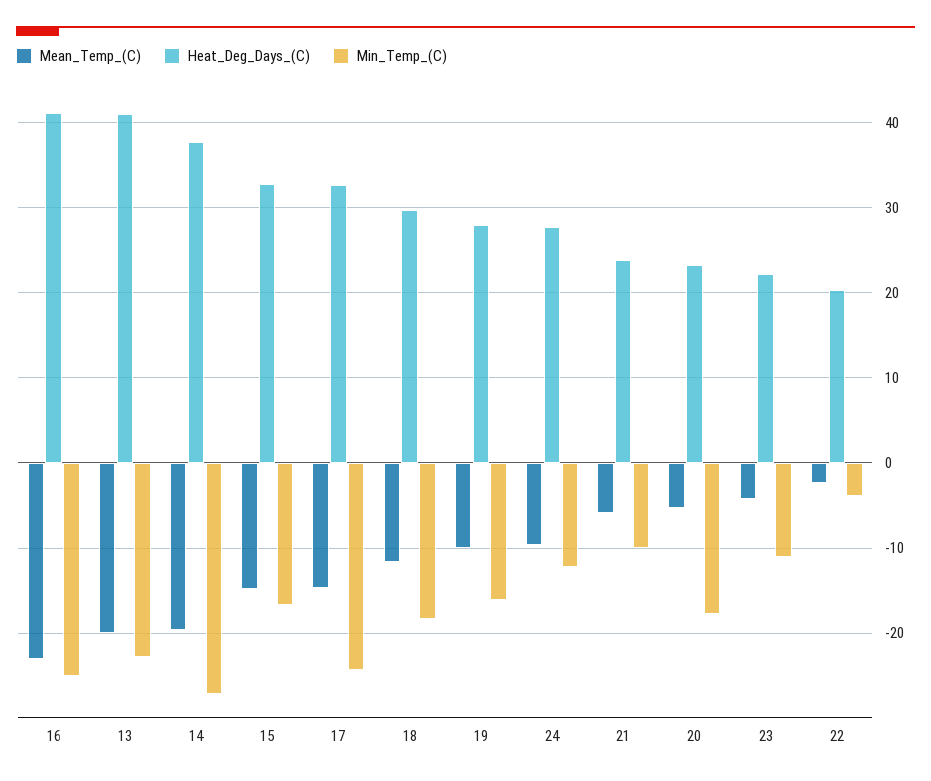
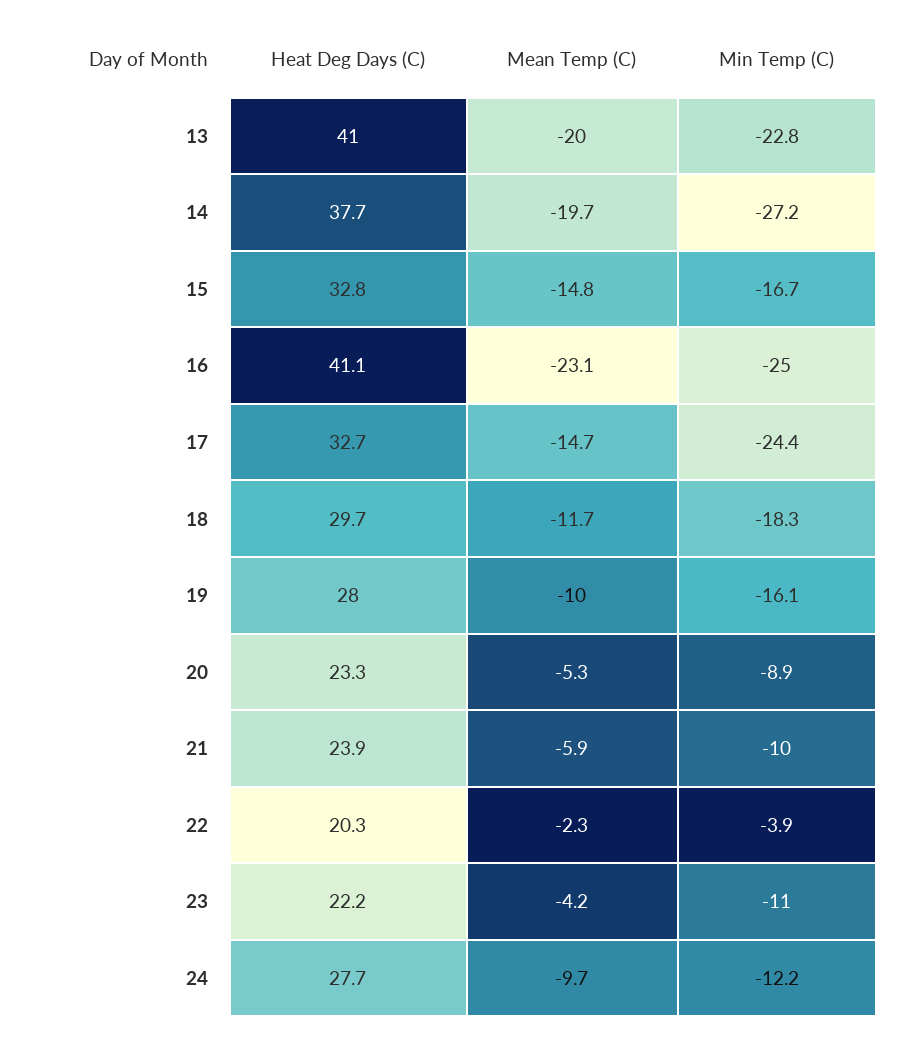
Min_Temp_(C), 20: -18 -> -8.9

